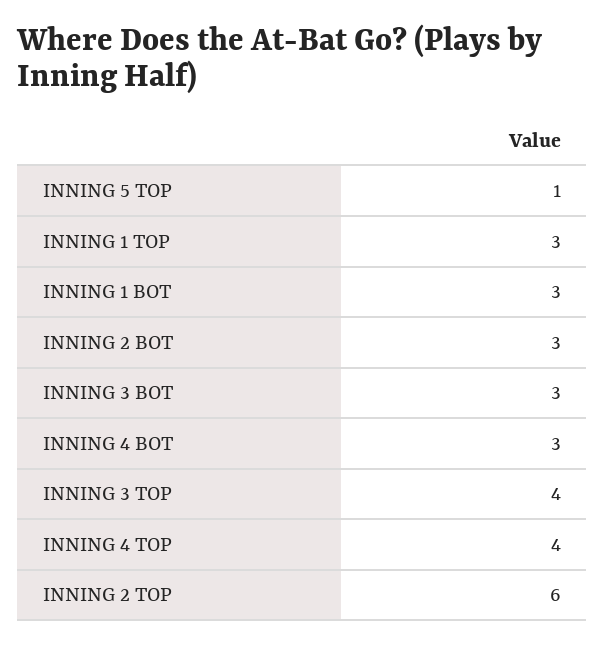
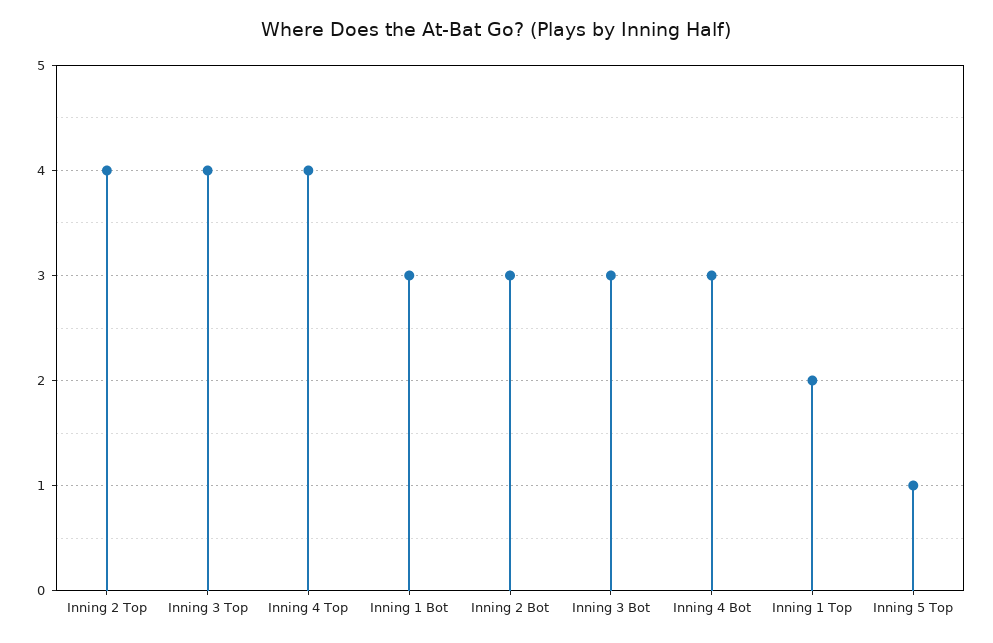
INNING 1 TOP: 3 -> 2
INNING 2 TOP: 6 -> 4

